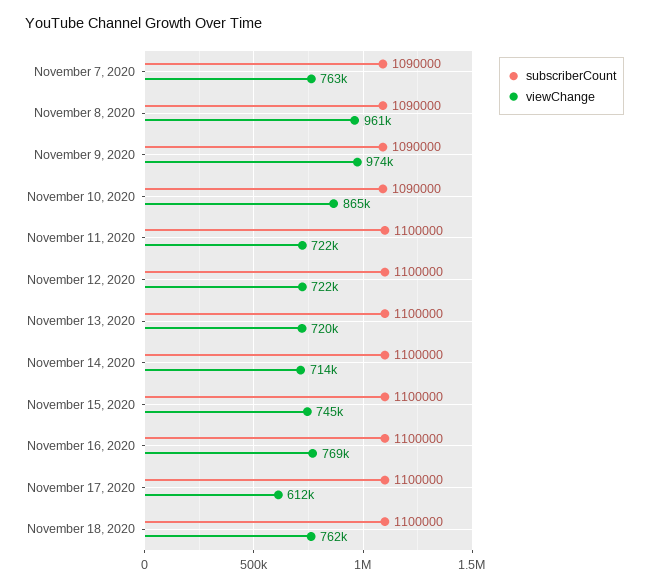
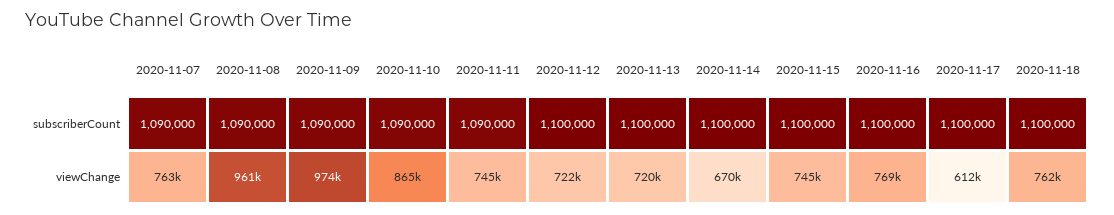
subscriberCount, November 11, 2020: 1100000 -> 1090000
viewChange, November 11, 2020: 722000 -> 745000
viewChange, November 14, 2020: 714000 -> 670000

